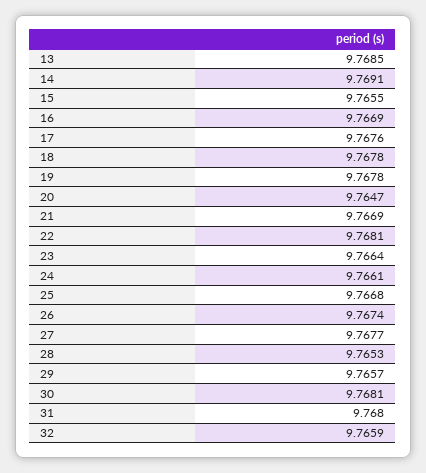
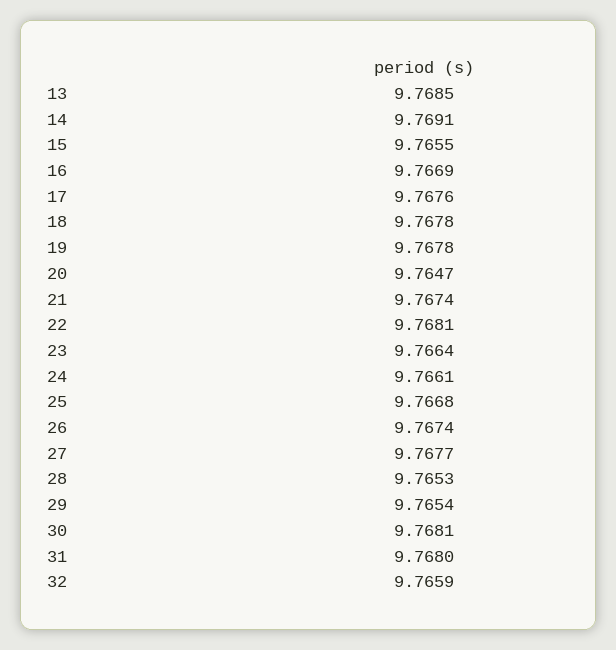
21: 9.7669 -> 9.7674
29: 9.7657 -> 9.7654

